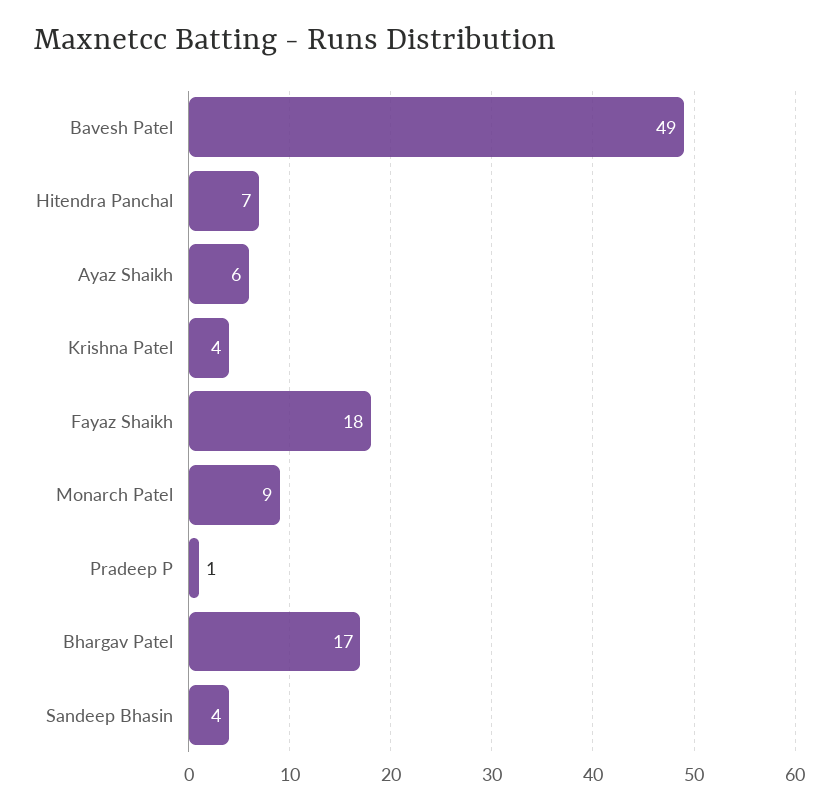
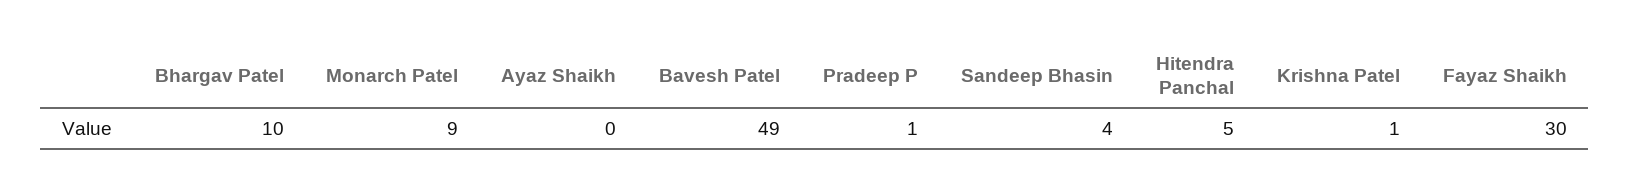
Hitendra Panchal: 7 -> 5
Ayaz Shaikh: 6 -> 0
Krishna Patel: 4 -> 1
Fayaz Shaikh: 18 -> 30
Bhargav Patel: 17 -> 10

